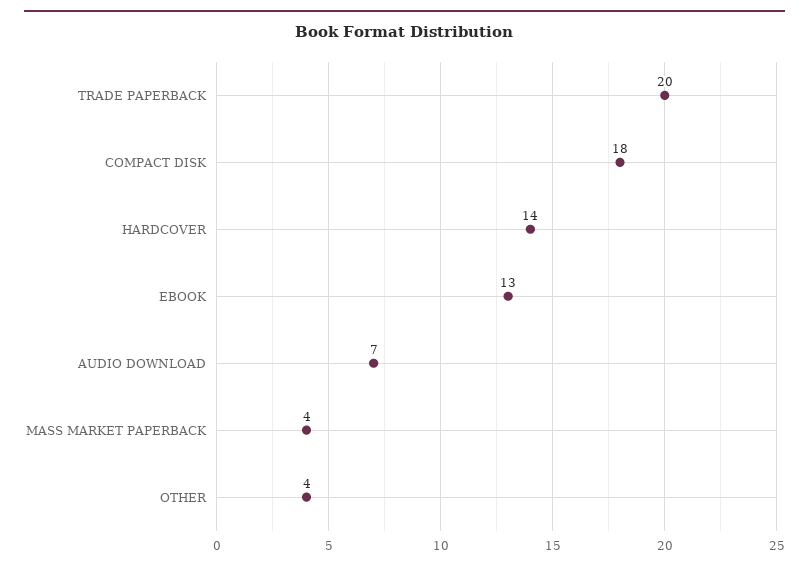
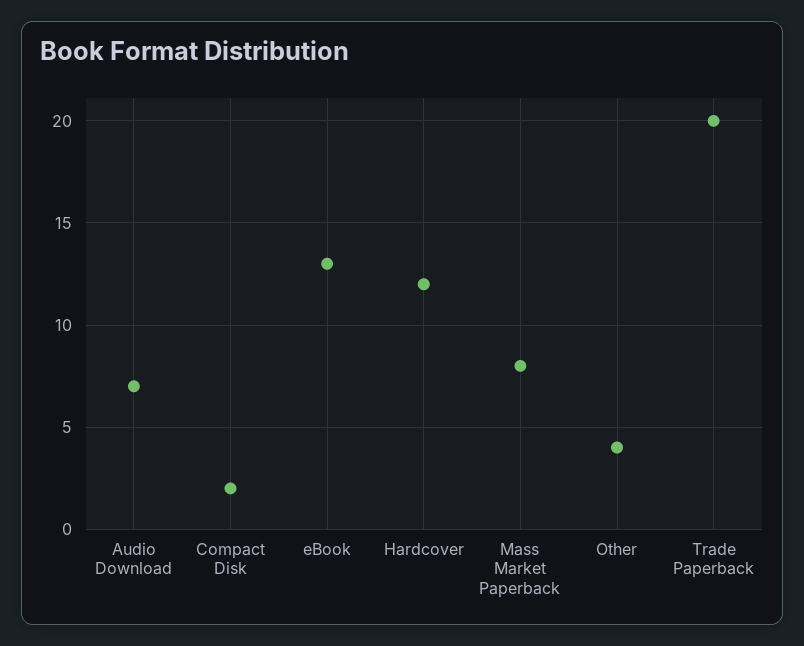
COMPACT DISK: 18 -> 2
HARDCOVER: 14 -> 12
MASS MARKET PAPERBACK: 4 -> 8

